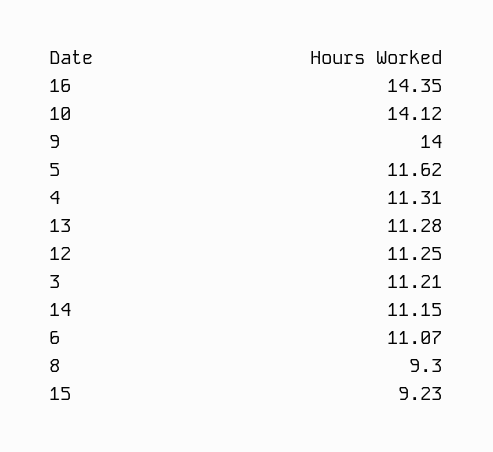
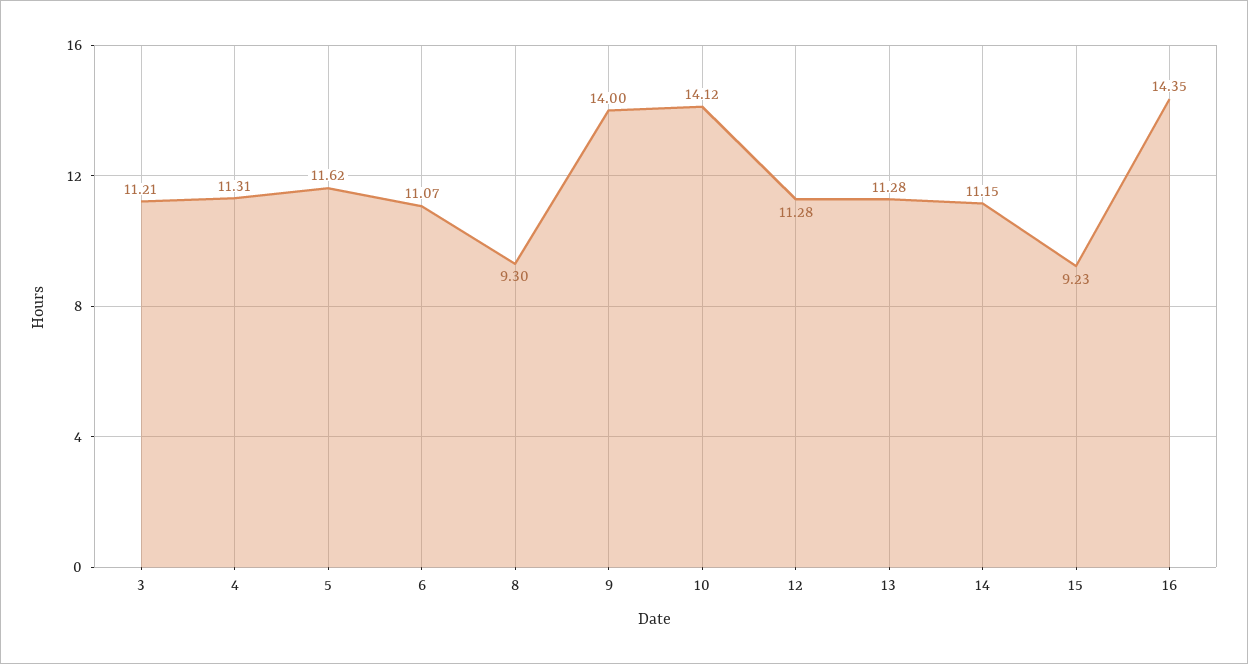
12: 11.25 -> 11.28

